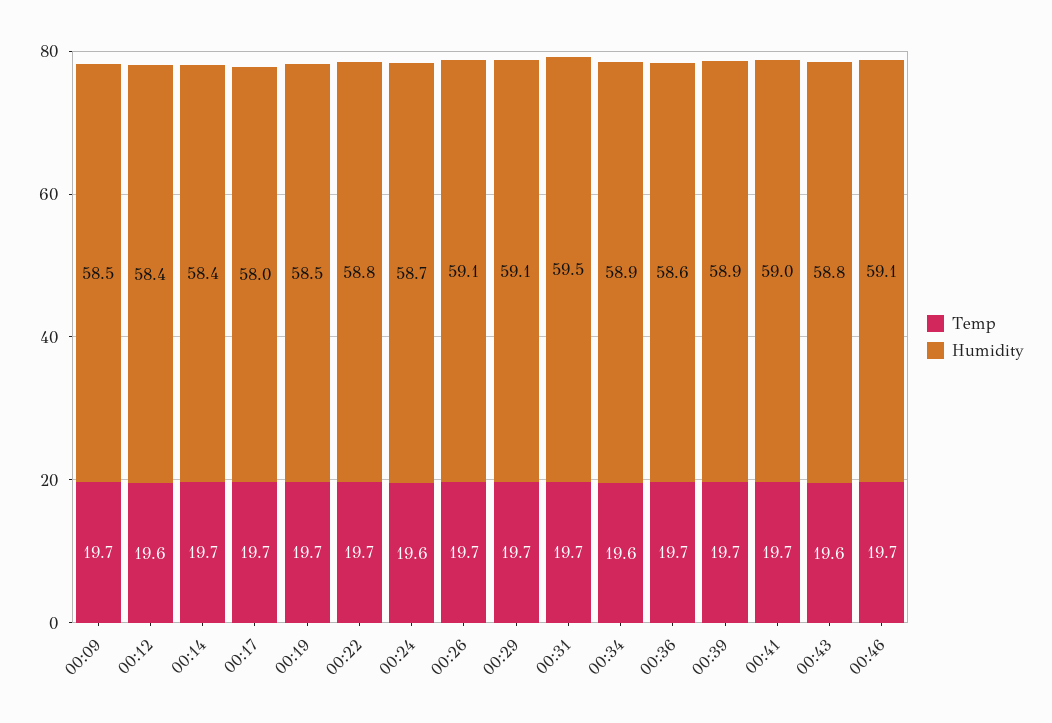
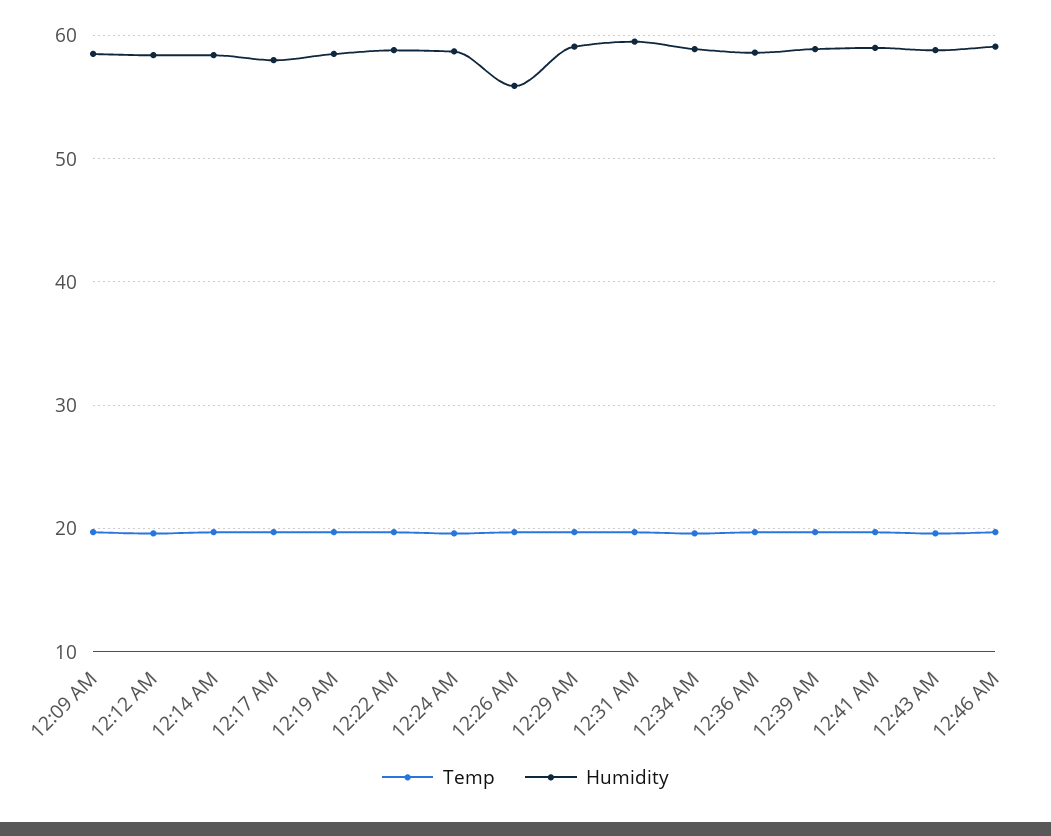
Humidity, 00:26: 59.1 -> 56

